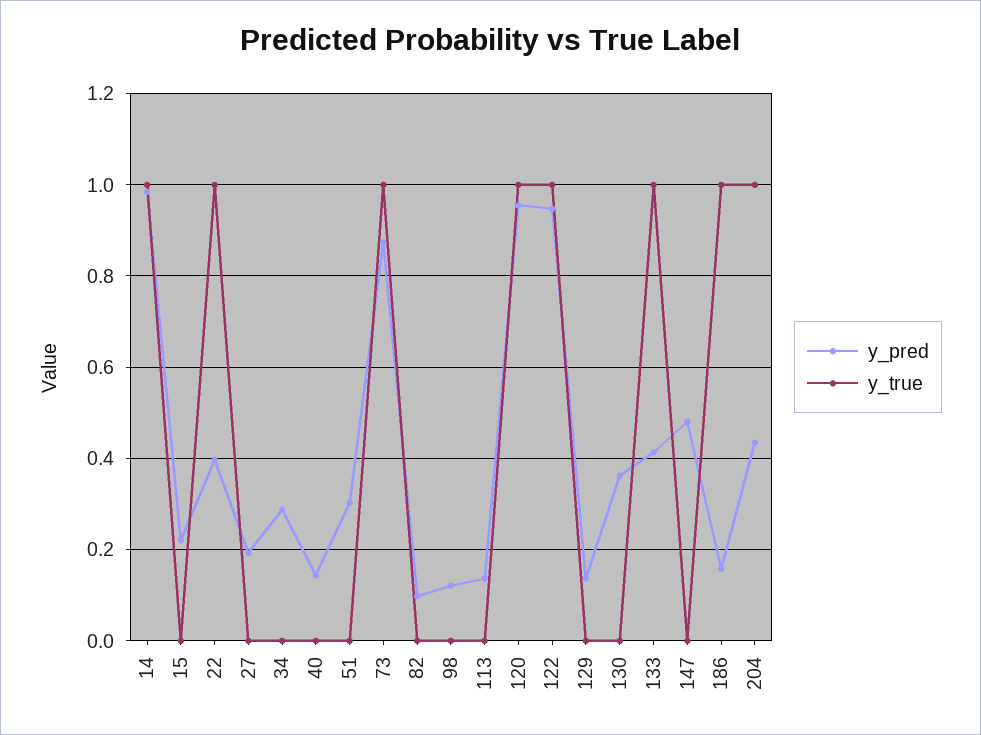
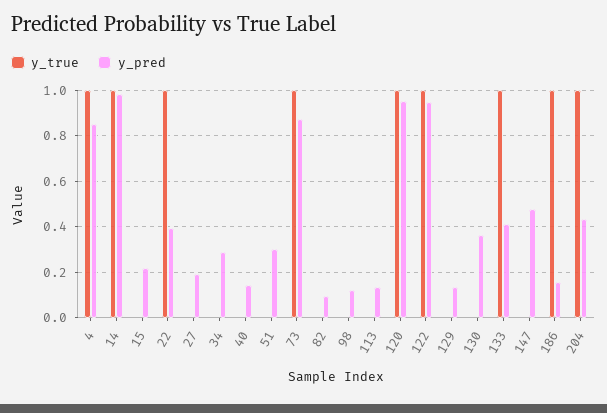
y_true, 4: none -> 1
y_pred, 4: none -> 0.85

